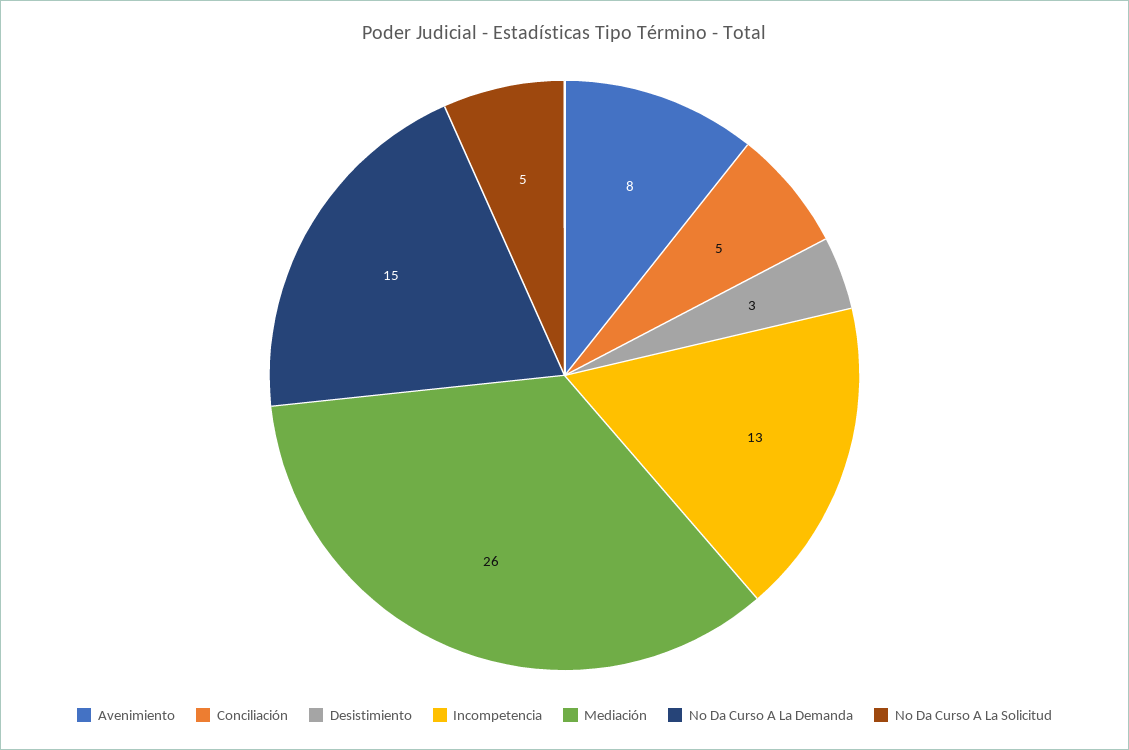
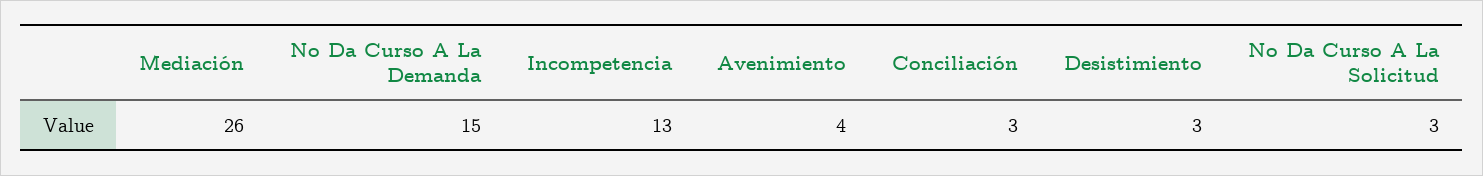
Avenimiento: 8 -> 4
Conciliación: 5 -> 3
No Da Curso A La Solicitud: 5 -> 3

